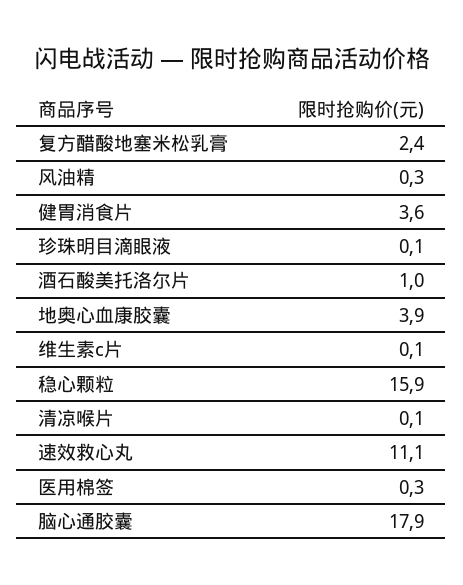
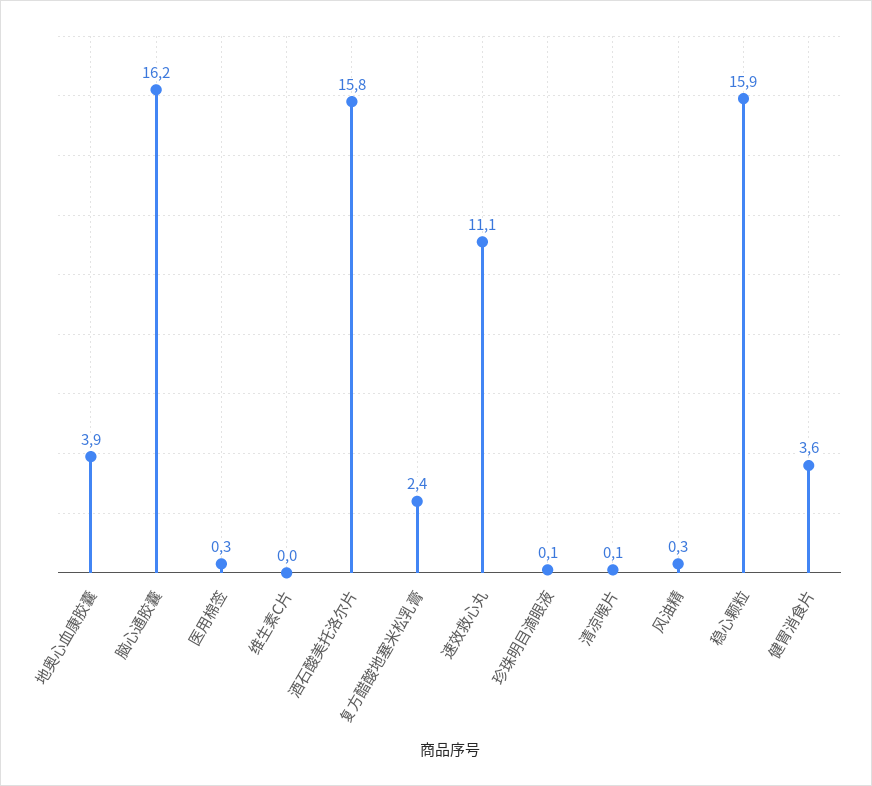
酒石酸美托洛尔片: 1 -> 15.8
维生素c片: 0.1 -> 0
脑心通胶囊: 17.9 -> 16.2

